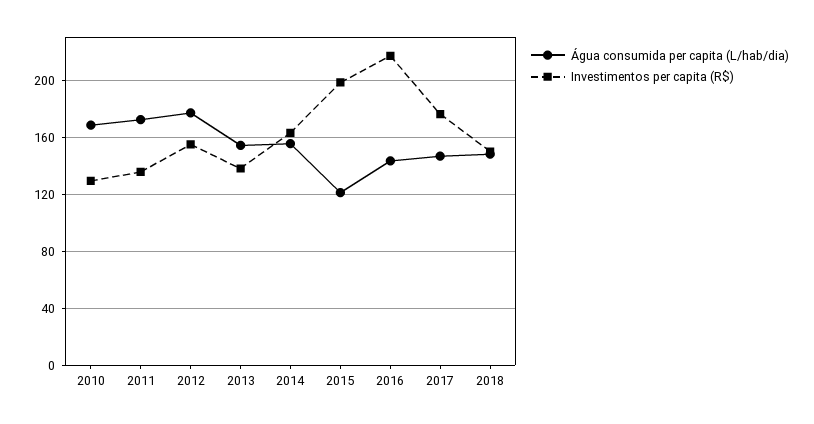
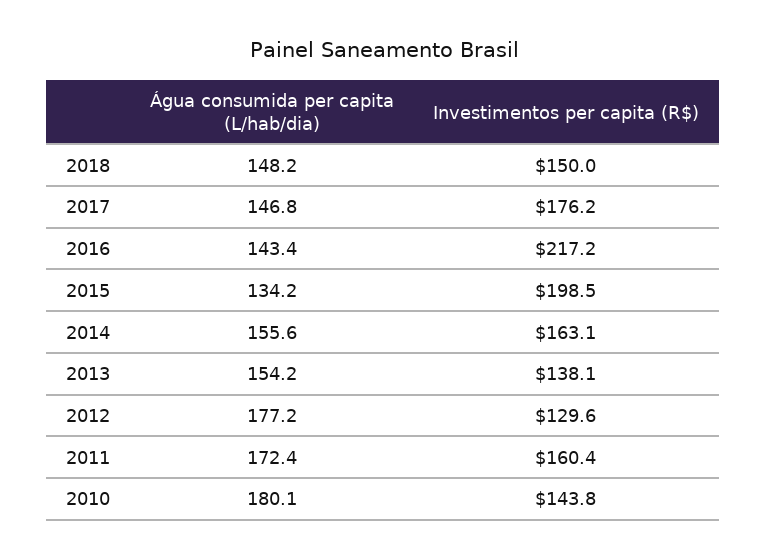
Água consumida per capita (L/hab/dia), 2010: 170 -> 180.1
Investimentos per capita (R$), 2010: 130 -> 143.8
Investimentos per capita (R$), 2011: 135 -> 160.4
Investimentos per capita (R$), 2012: 155 -> 129.6
Água consumida per capita (L/hab/dia), 2015: 120 -> 134.2

